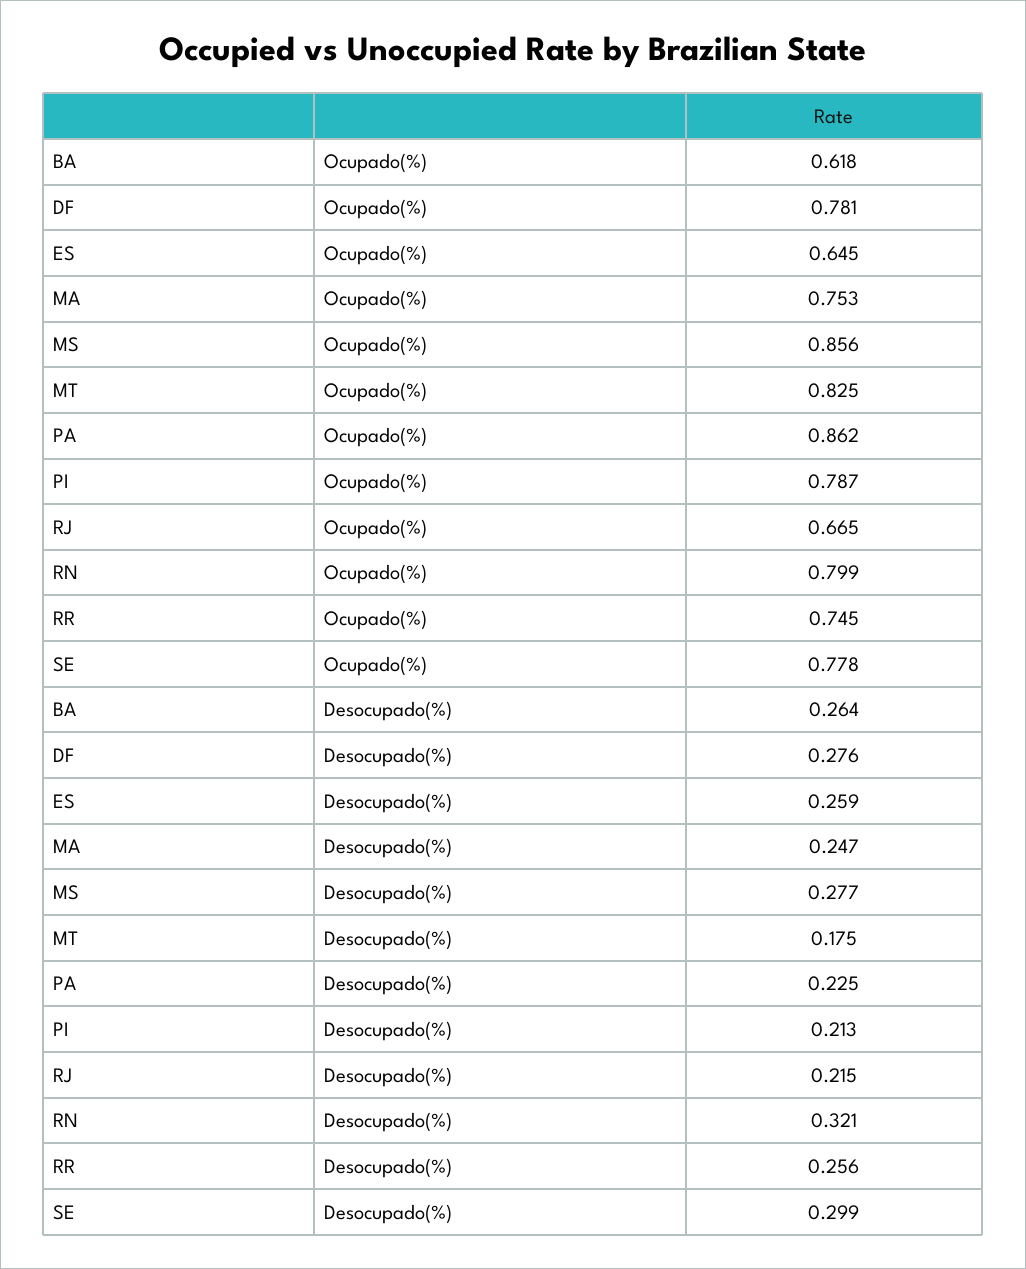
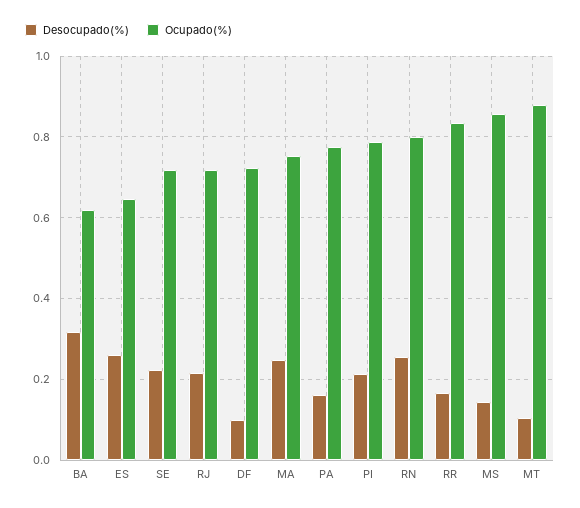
Ocupado(%), DF: 0.781 -> 0.72
Ocupado(%), MT: 0.825 -> 0.88
Ocupado(%), PA: 0.862 -> 0.78
Ocupado(%), RJ: 0.665 -> 0.72
Ocupado(%), RR: 0.745 -> 0.84
Ocupado(%), SE: 0.778 -> 0.72
Desocupado(%), BA: 0.264 -> 0.32
Desocupado(%), DF: 0.276 -> 0.1
Desocupado(%), MS: 0.277 -> 0.14
Desocupado(%), MT: 0.175 -> 0.1
Desocupado(%), PA: 0.225 -> 0.16
Desocupado(%), RN: 0.321 -> 0.26
Desocupado(%), RR: 0.256 -> 0.16
Desocupado(%), SE: 0.299 -> 0.22

